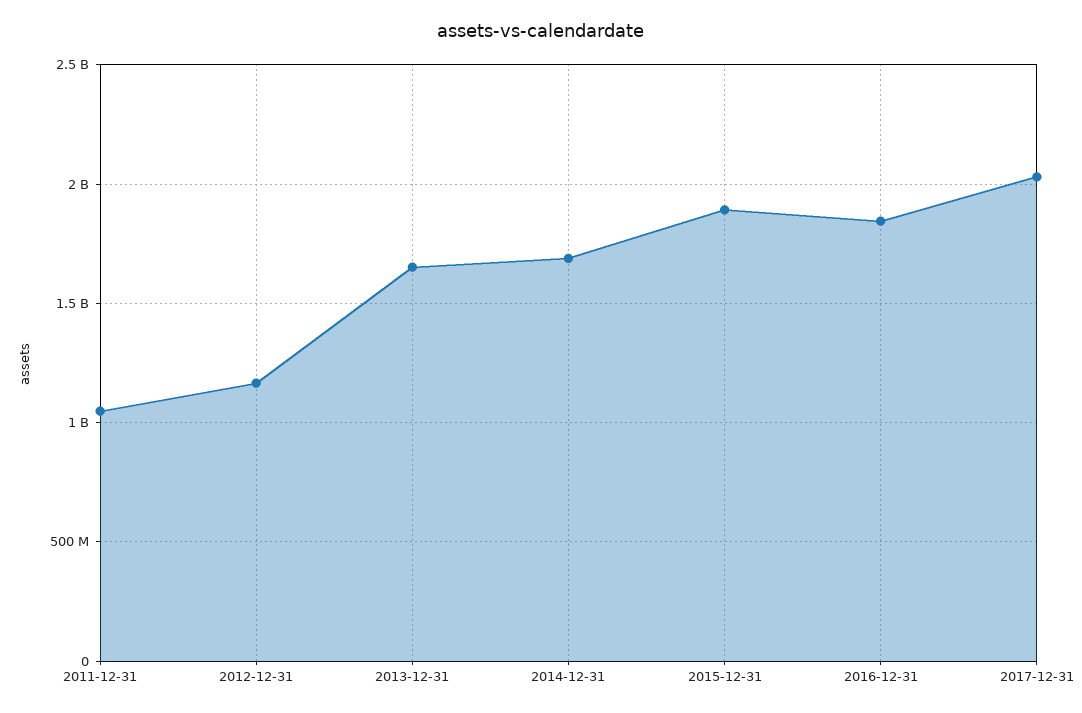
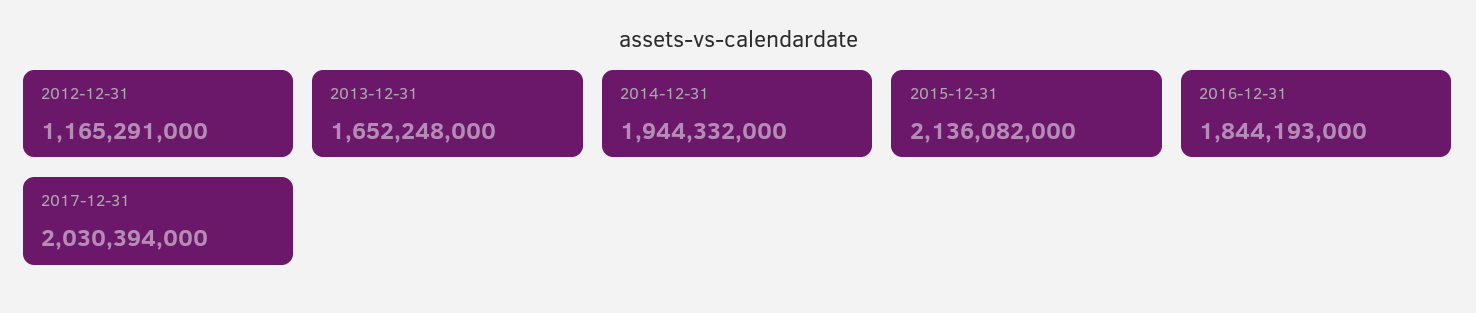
2011-12-31: 1050000000 -> none
2014-12-31: 1700000000 -> 1944332000
2015-12-31: 1900000000 -> 2136082000

